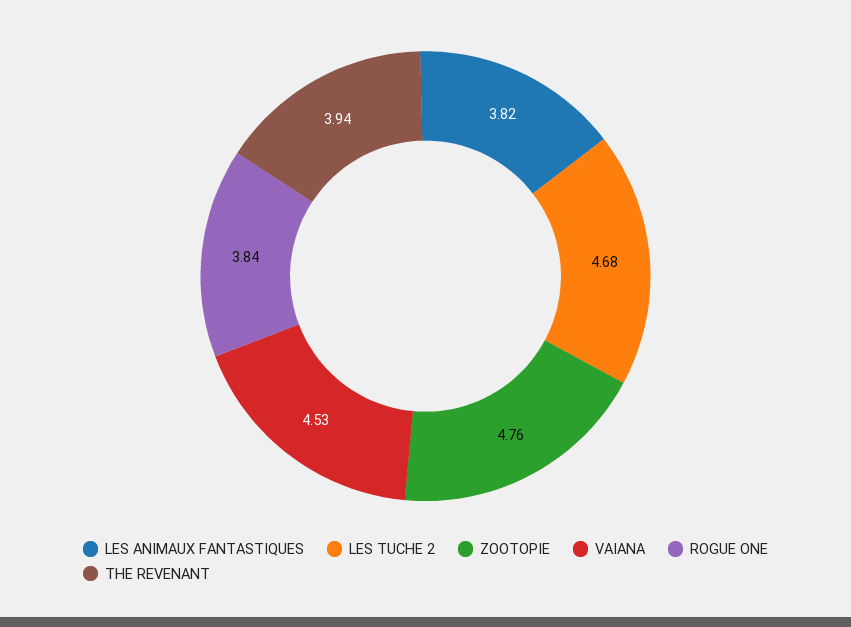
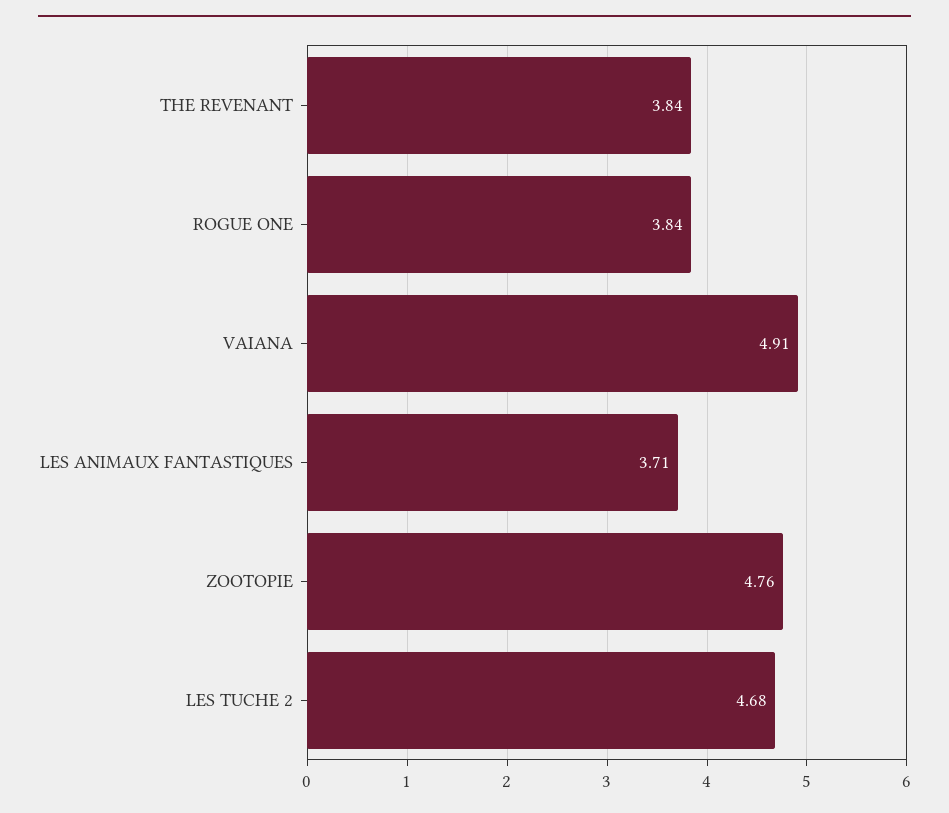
LES ANIMAUX FANTASTIQUES: 3.82 -> 3.71
VAIANA: 4.53 -> 4.91
THE REVENANT: 3.94 -> 3.84

